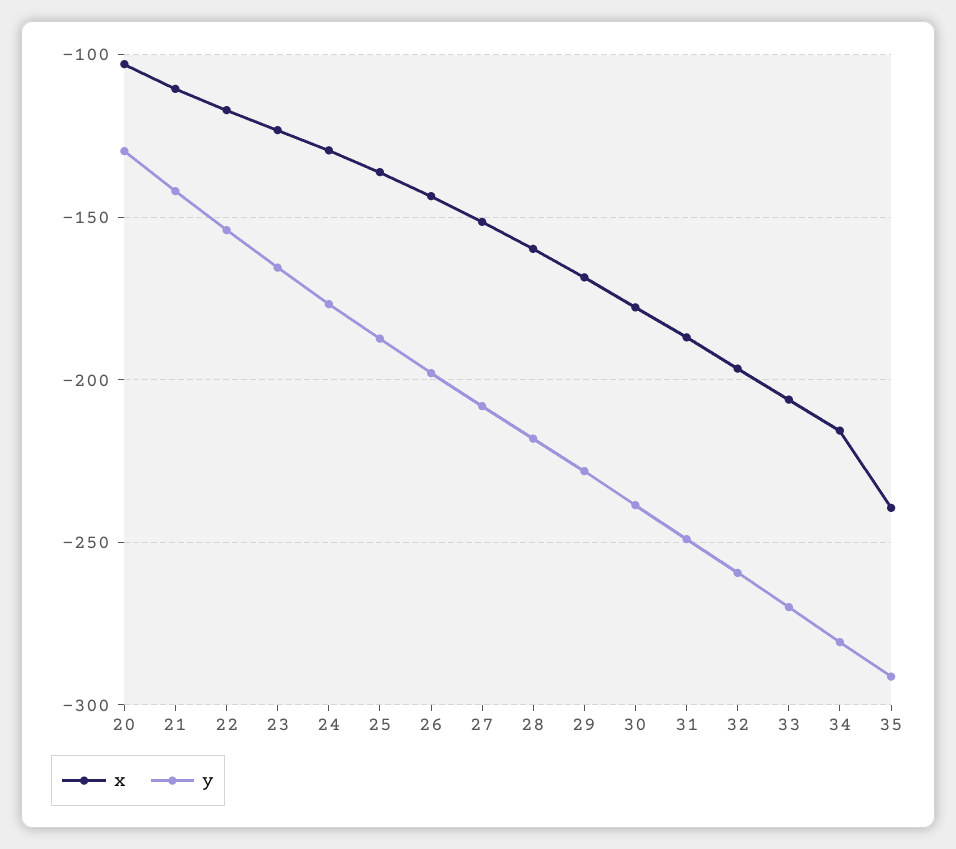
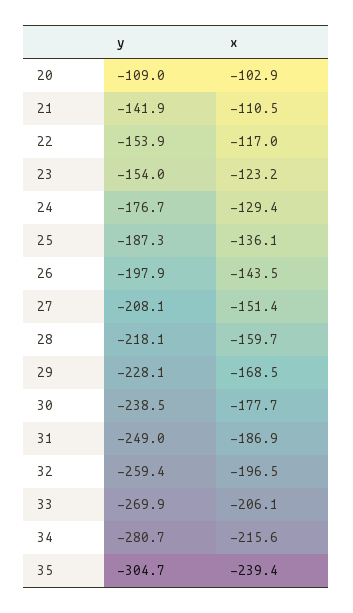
y, 20: -130 -> -109
y, 23: -165 -> -154
y, 35: -290 -> -304.7

